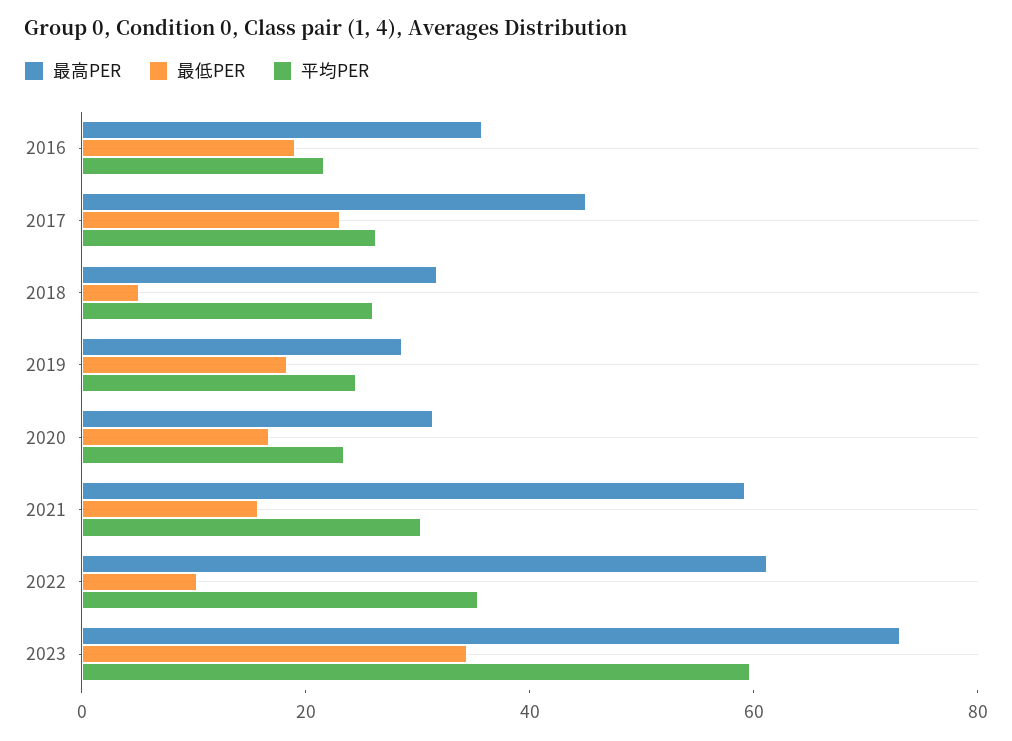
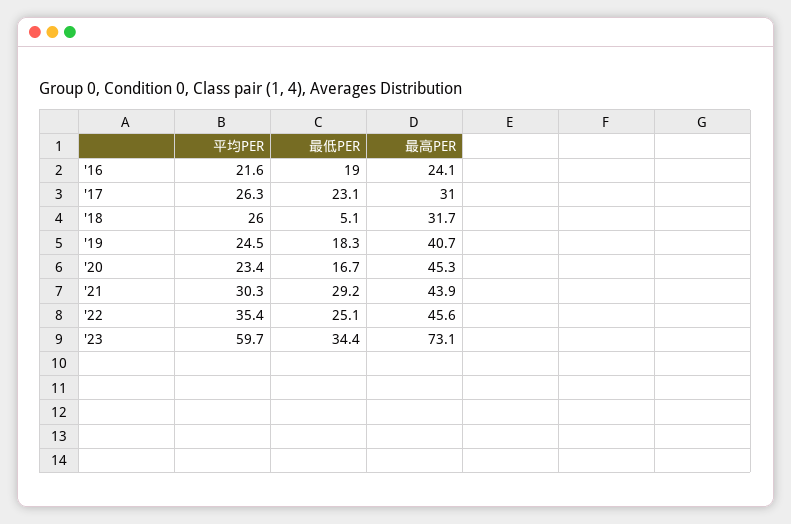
最高PER, 2016: 35 -> 24.1
最高PER, 2017: 45 -> 31
最高PER, 2019: 30 -> 40.7
最高PER, 2020: 30 -> 45.3
最高PER, 2021: 60 -> 43.9
最低PER, 2021: 15 -> 29.2
最高PER, 2022: 60 -> 45.6
最低PER, 2022: 10 -> 25.1

